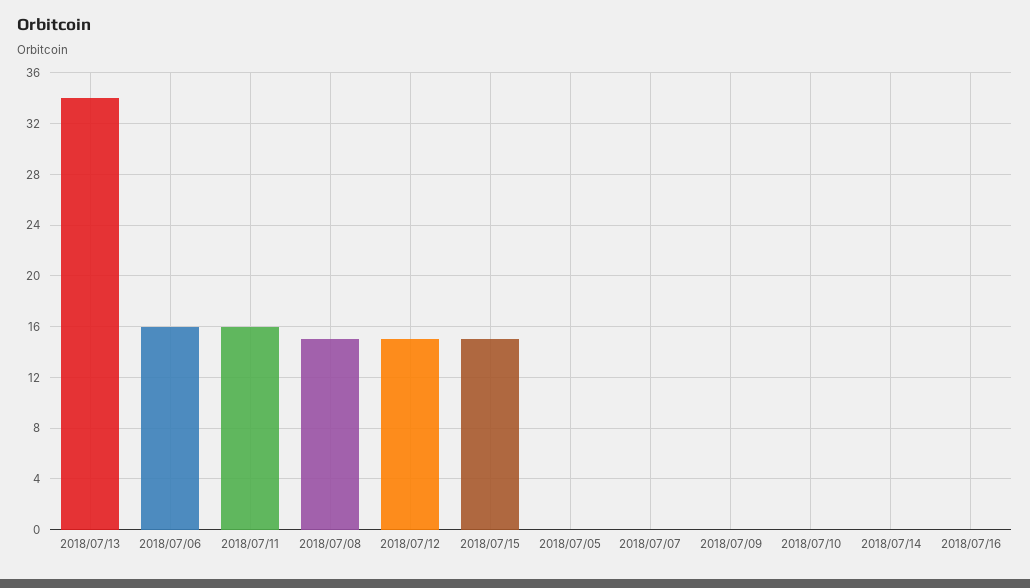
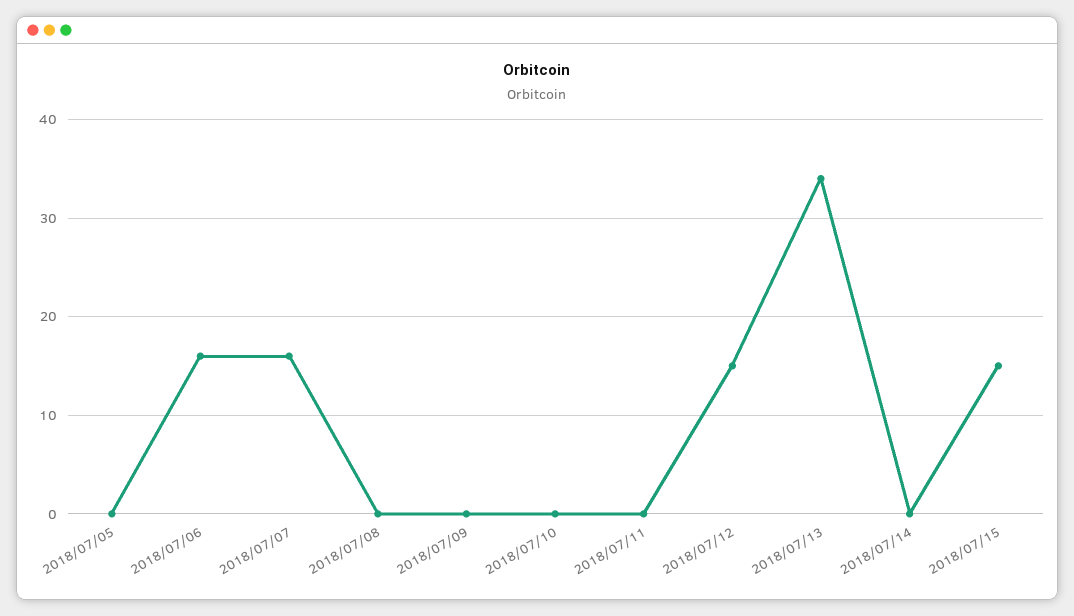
2018/07/11: 16 -> 0
2018/07/08: 15 -> 0
2018/07/07: 0 -> 16
2018/07/16: 0 -> none

